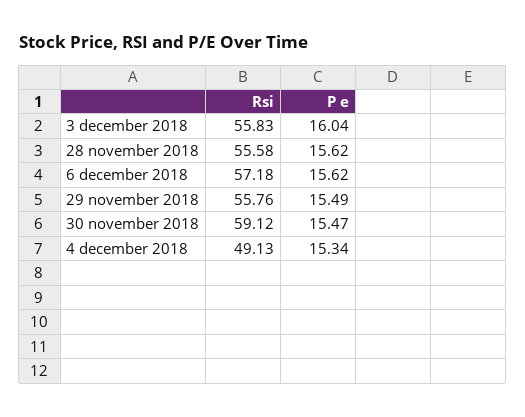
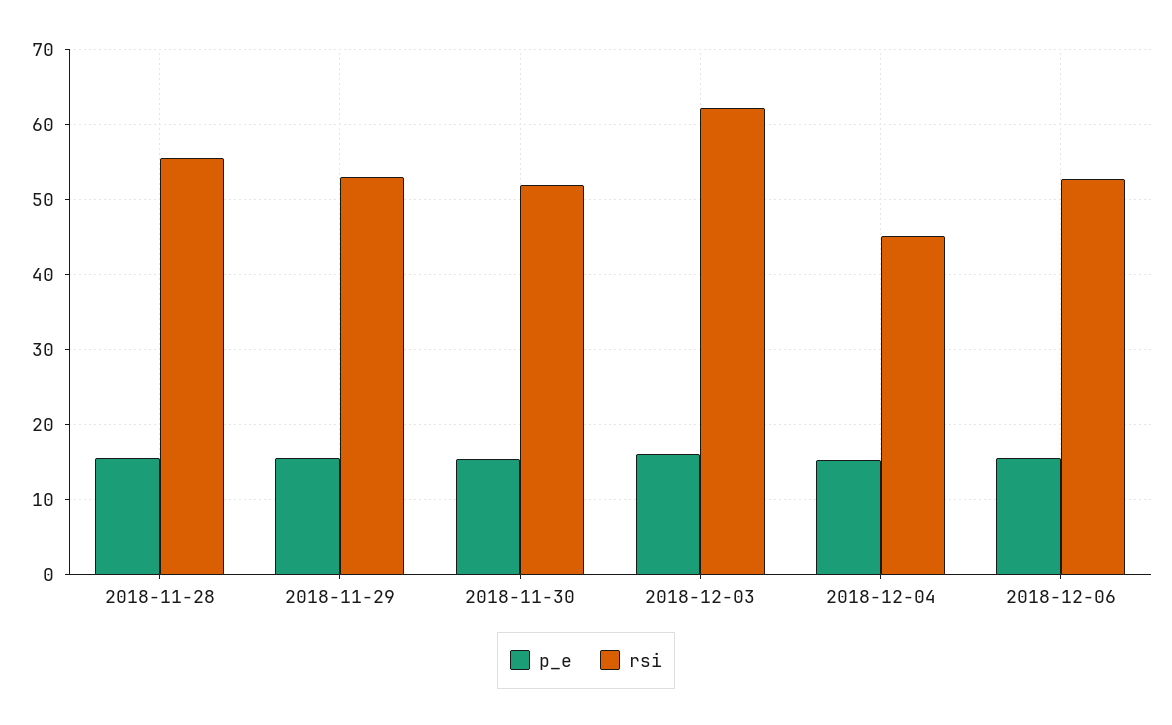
Rsi, 3 december 2018: 55.83 -> 62
Rsi, 6 december 2018: 57.18 -> 53
Rsi, 29 november 2018: 55.76 -> 53
Rsi, 30 november 2018: 59.12 -> 52
Rsi, 4 december 2018: 49.13 -> 45

